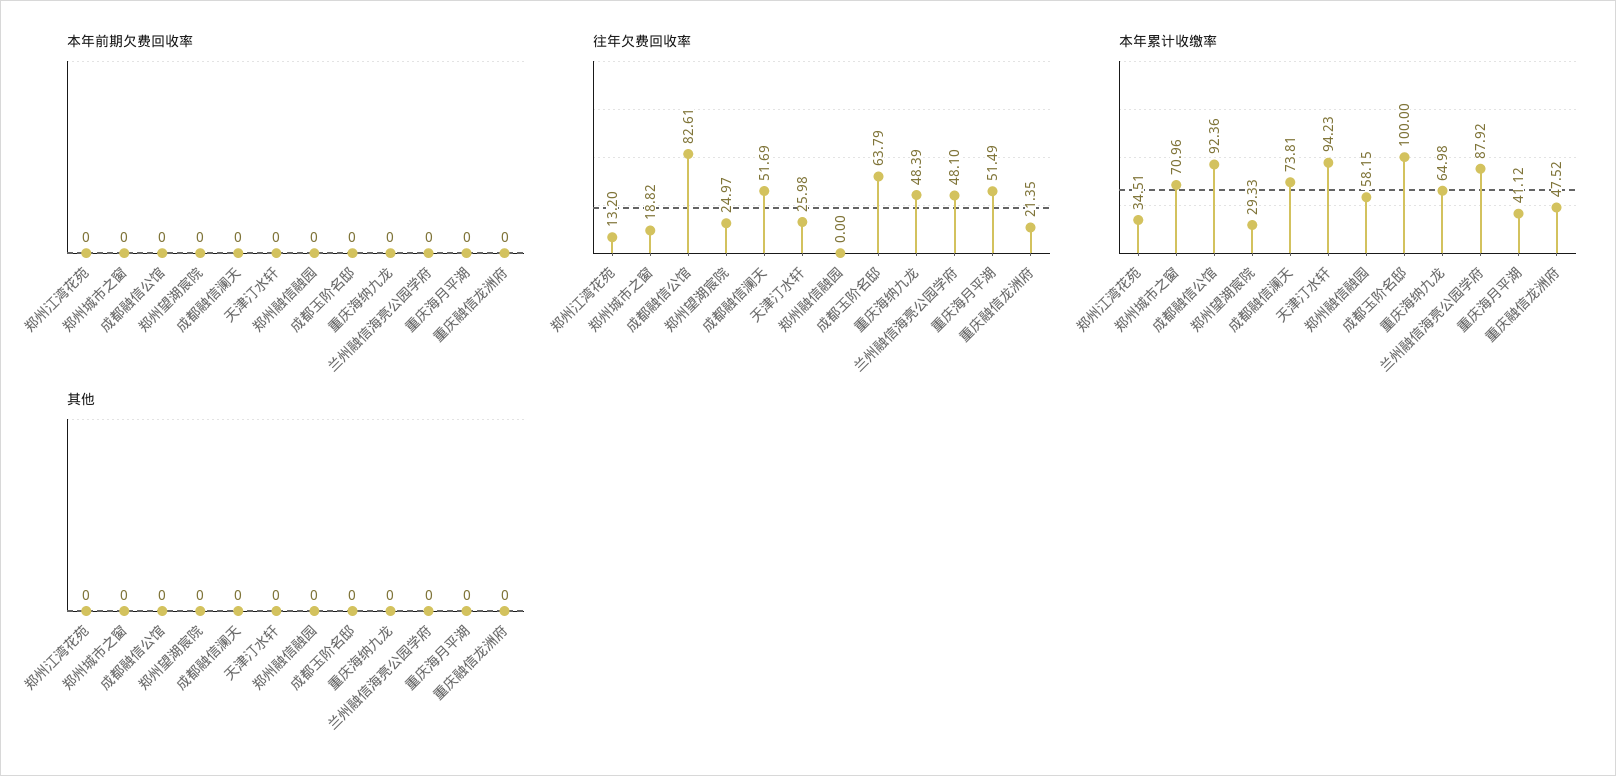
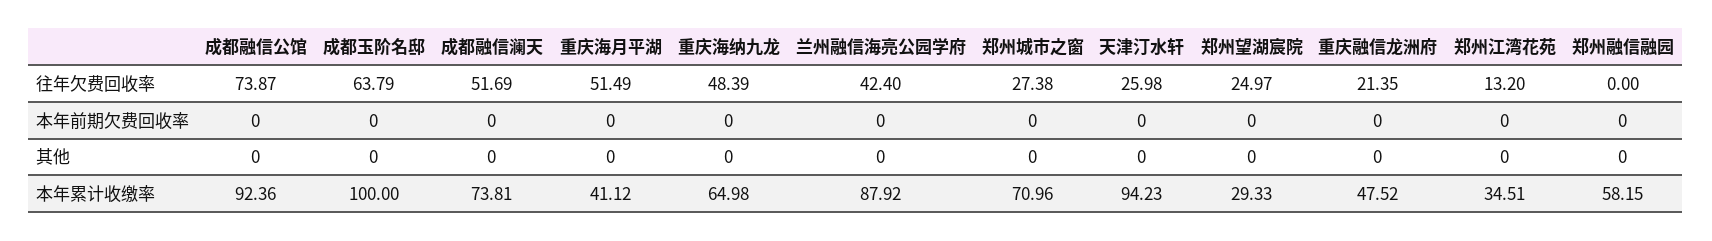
往年欠费回收率, 郑州城市之窗: 18.82 -> 27.38
往年欠费回收率, 成都融信公馆: 82.61 -> 73.87
往年欠费回收率, 兰州融信海亮公园学府: 48.1 -> 42.4

